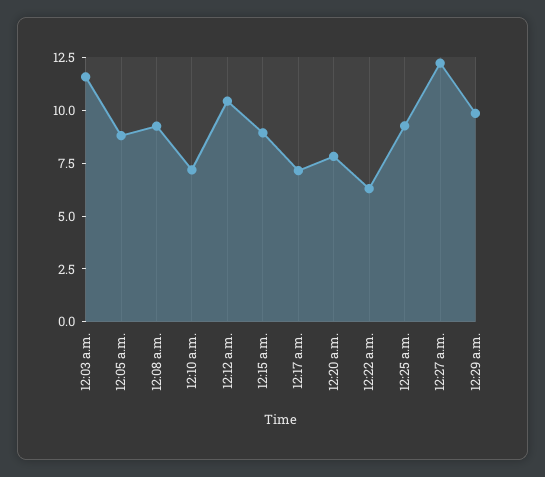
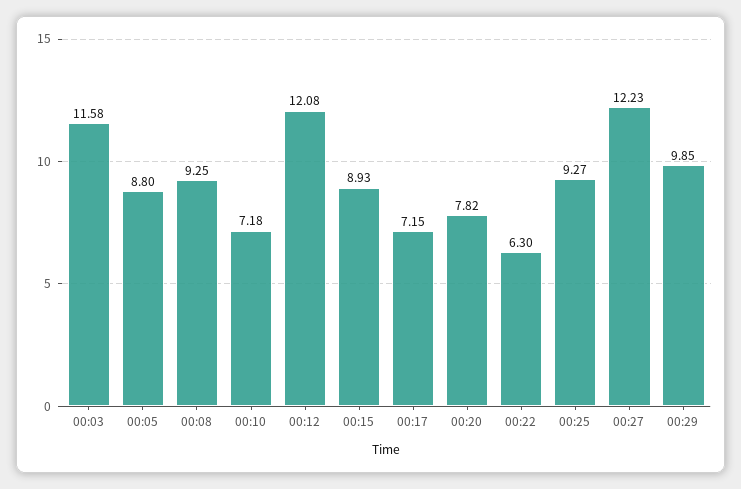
12:12 a.m.: 10.5 -> 12.08

